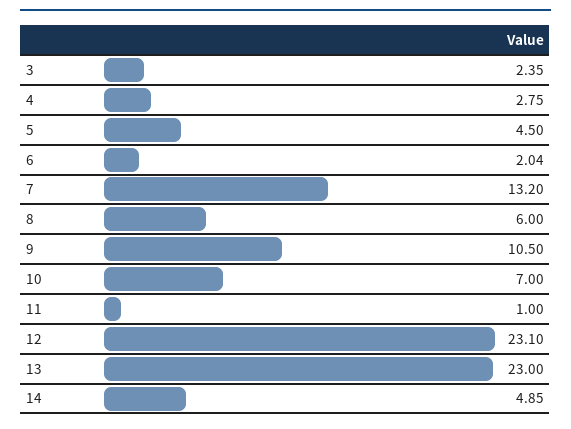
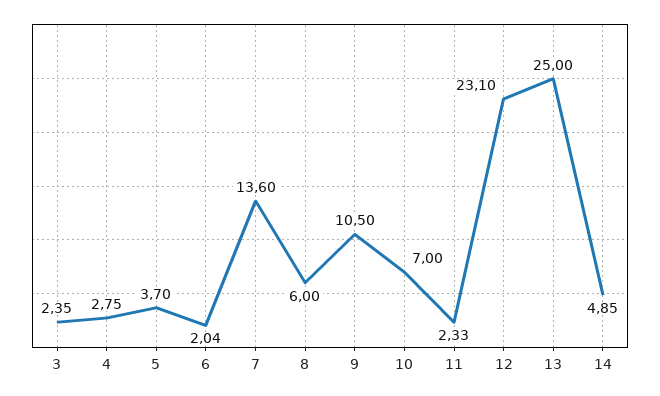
5: 4.5 -> 3.7
7: 13.2 -> 13.6
11: 1 -> 2.33
13: 23 -> 25

